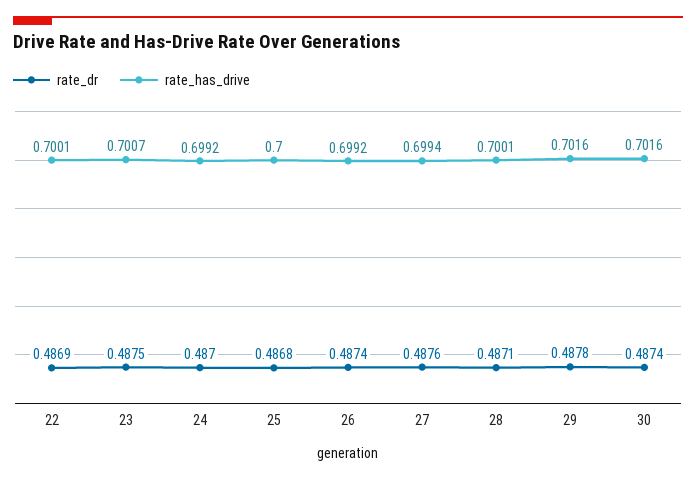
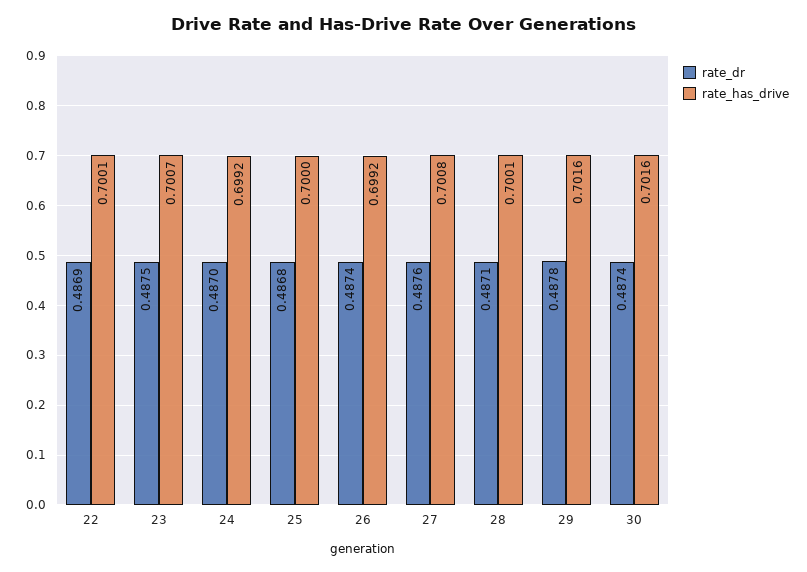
rate_has_drive, 27: 0.6994 -> 0.7008

